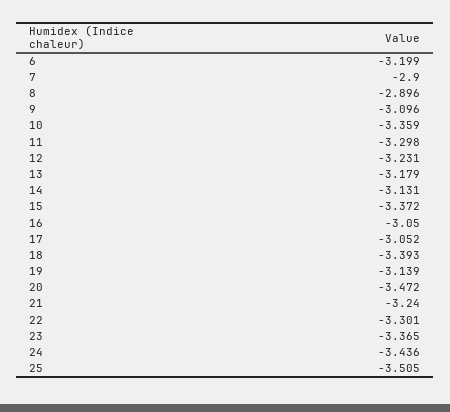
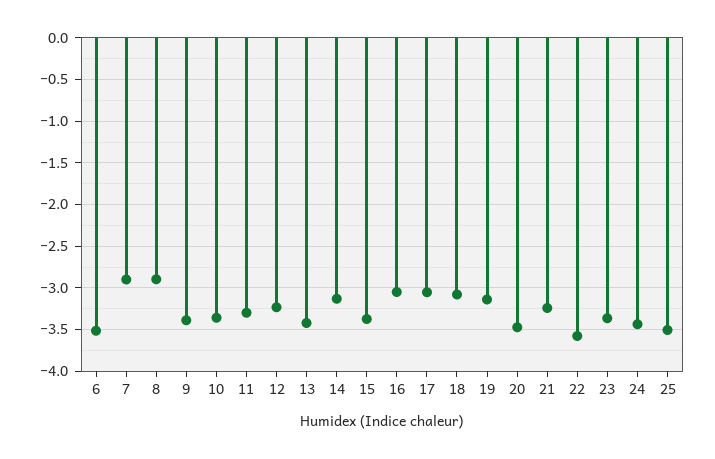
6: -3.199 -> -3.5
9: -3.096 -> -3.4
13: -3.179 -> -3.4
18: -3.393 -> -3.1
22: -3.301 -> -3.6

